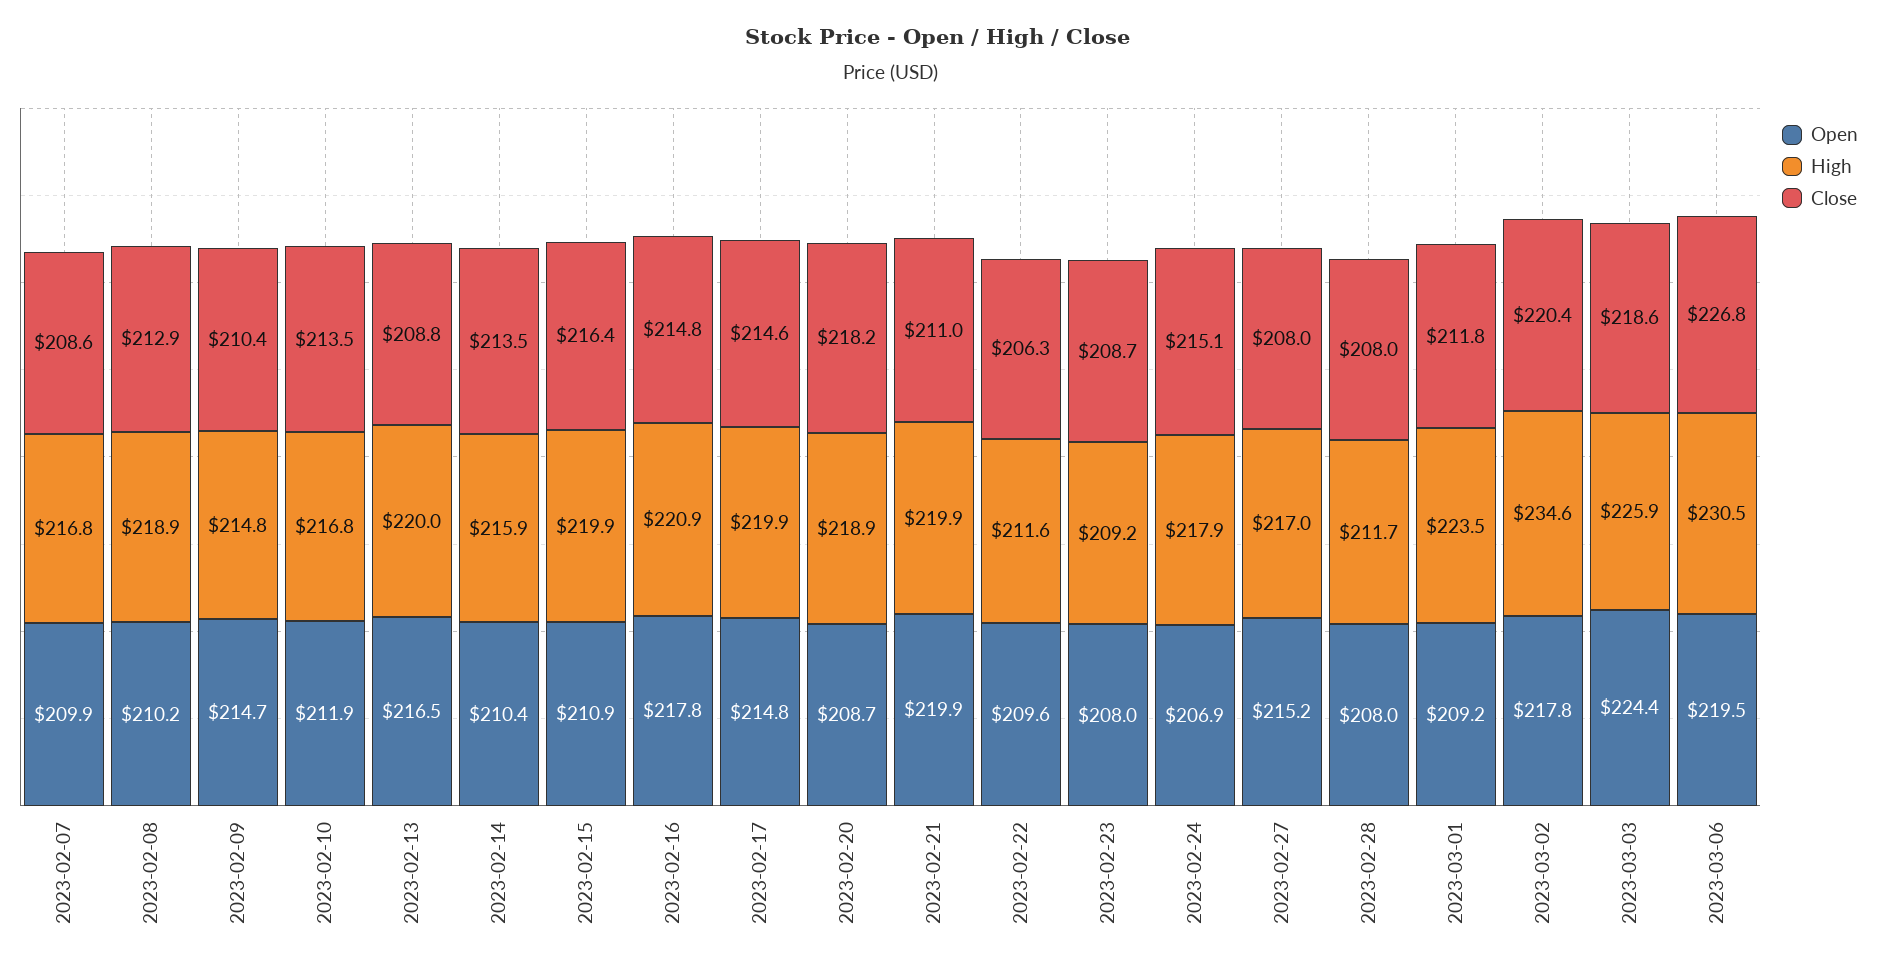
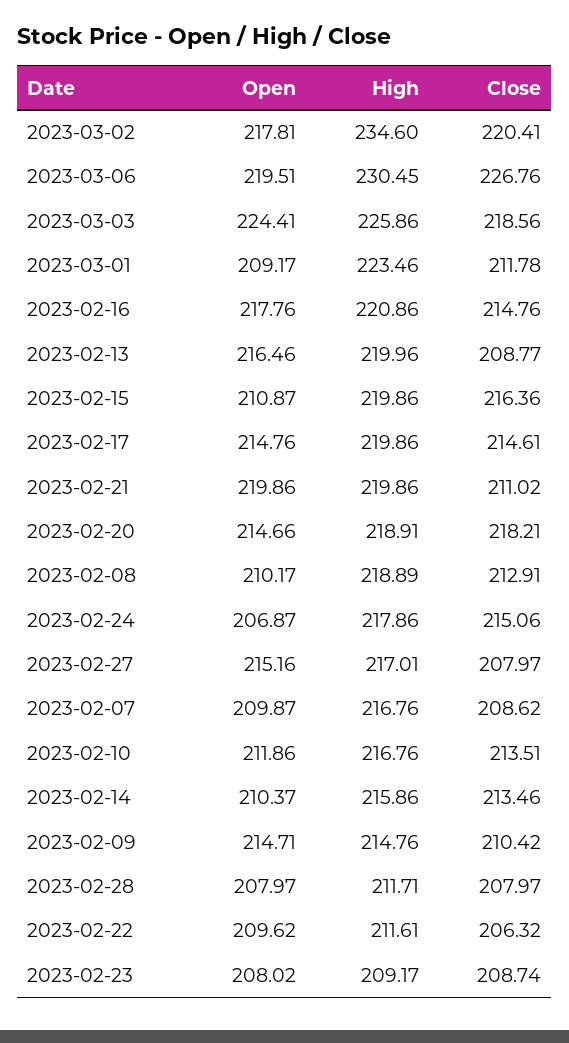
Open, 2023-02-20: 208.7 -> 214.66

